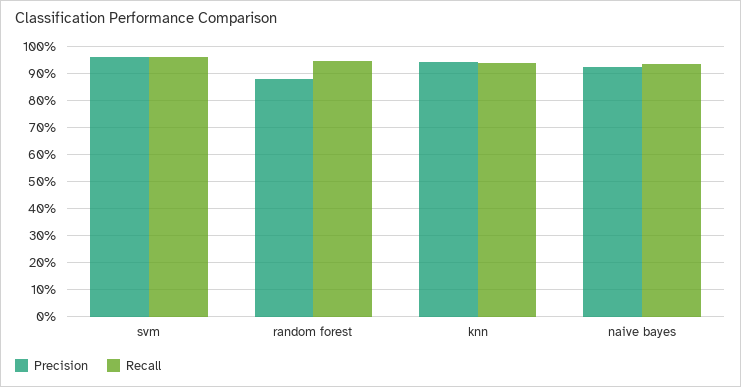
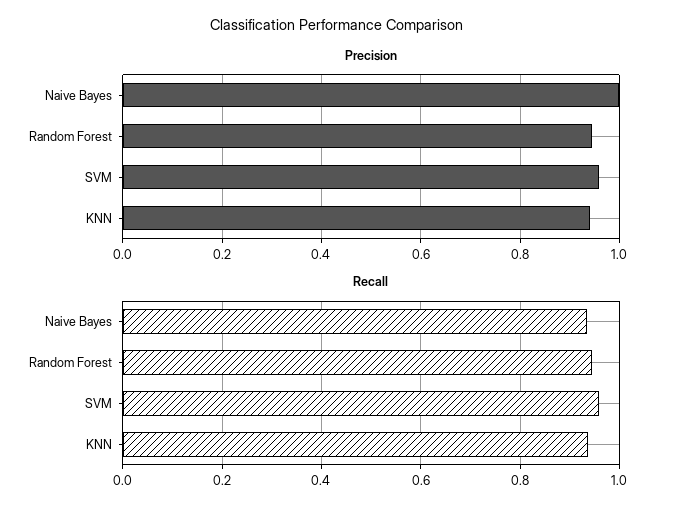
Precision, random forest: 0.875 -> 0.94
Precision, naive bayes: 0.925 -> 1

